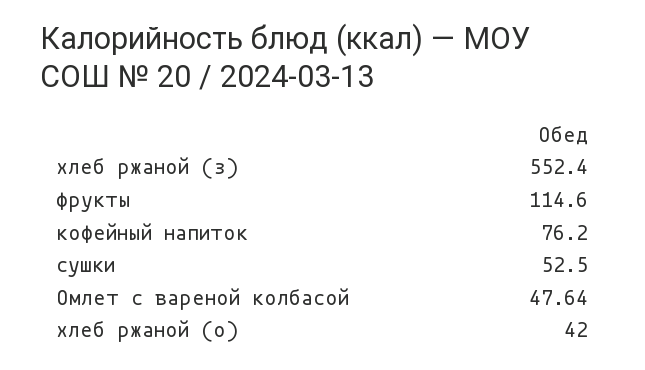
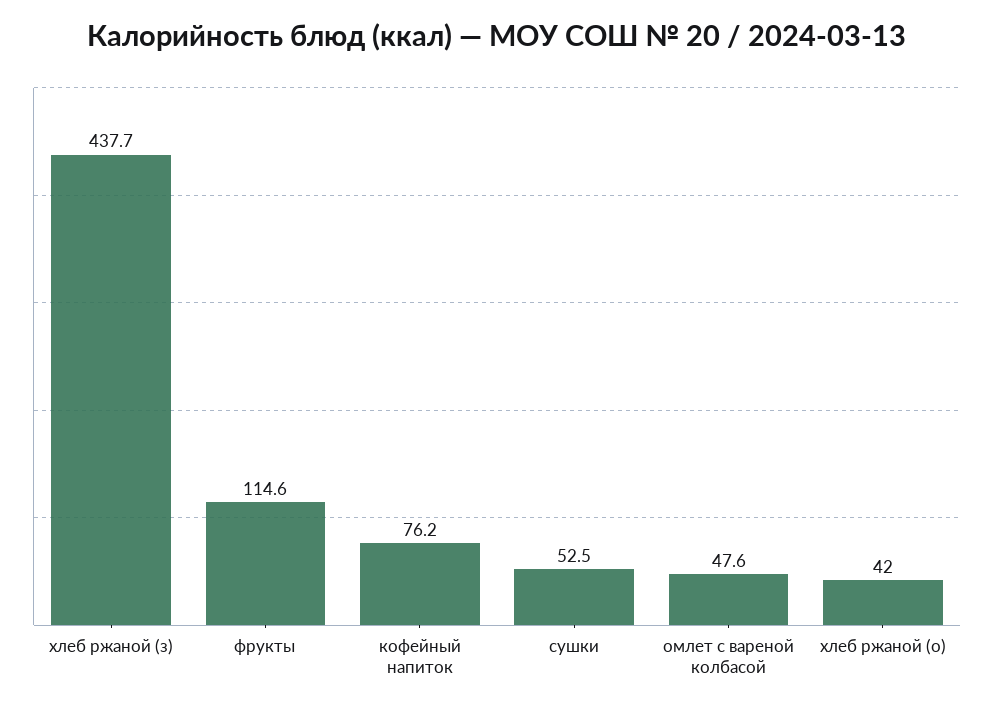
хлеб ржаной (з): 552.4 -> 437.7

